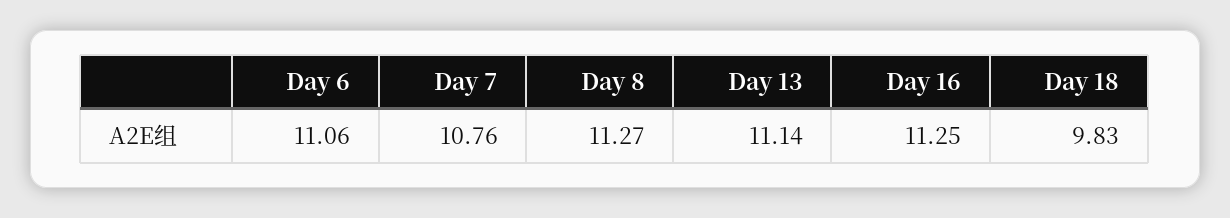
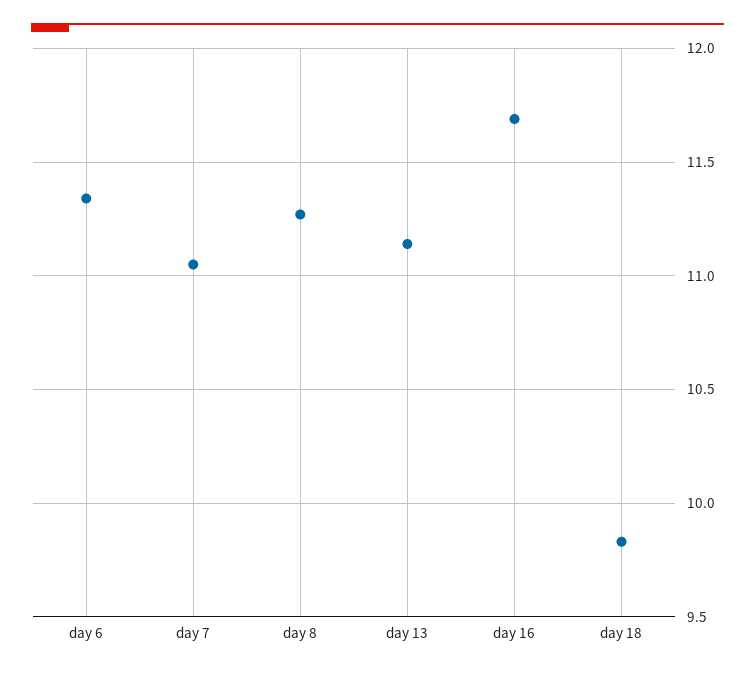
Day 6: 11.06 -> 11.35
Day 7: 10.76 -> 11.05
Day 16: 11.25 -> 11.7

